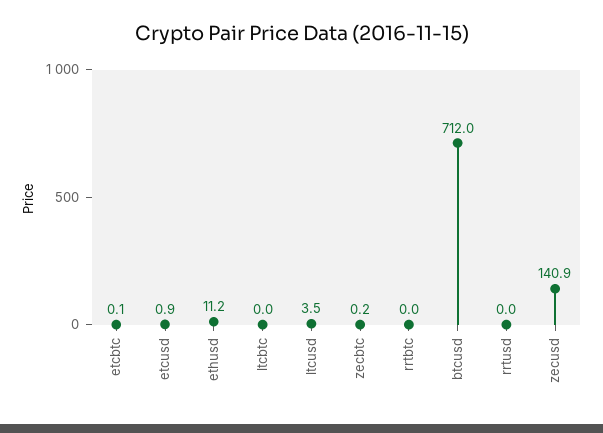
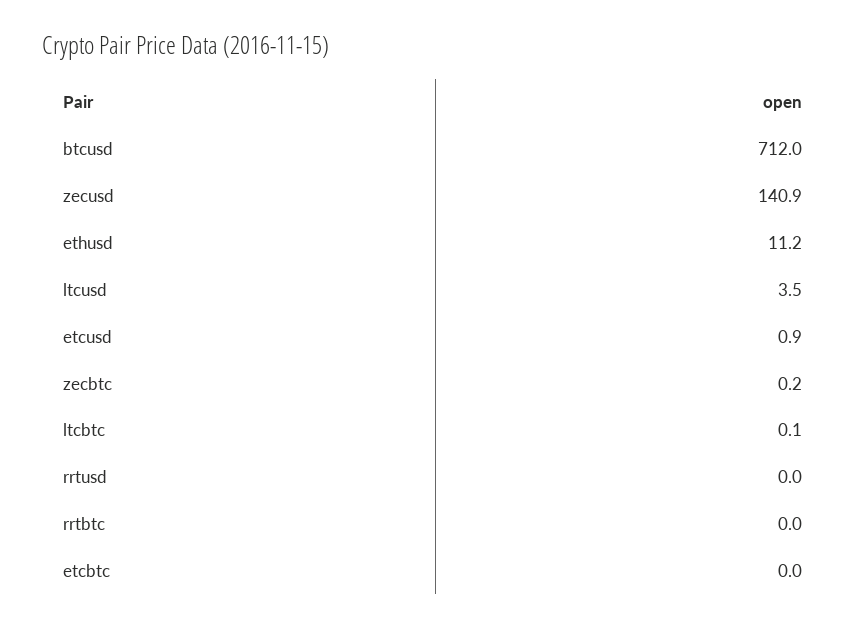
etcbtc: 0.1 -> 0
ltcbtc: 0 -> 0.1

